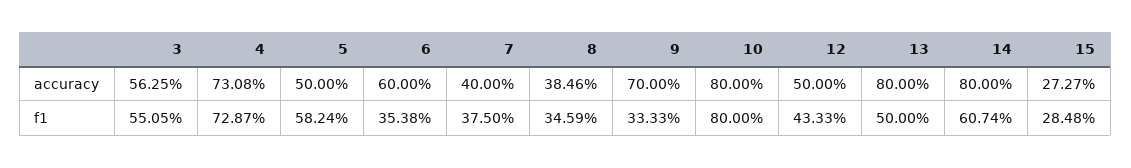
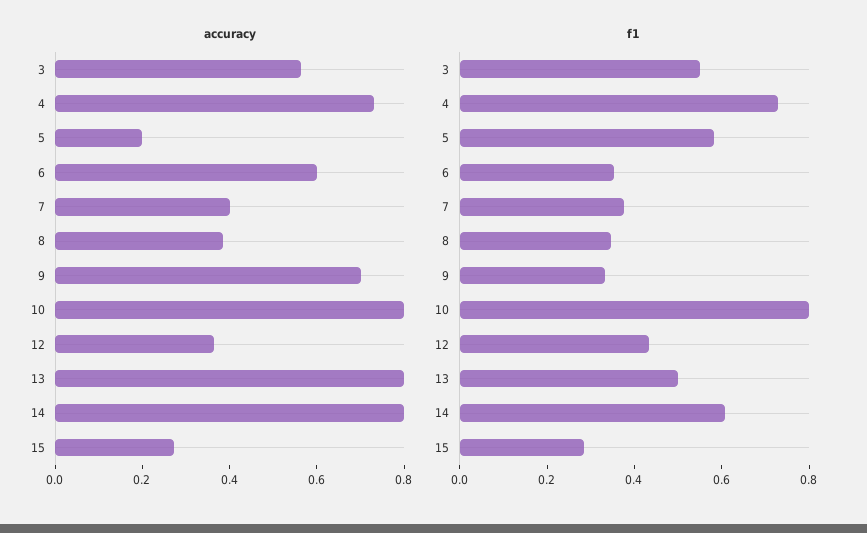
accuracy, 5: 0.5 -> 0.2
accuracy, 12: 0.5 -> 0.35

